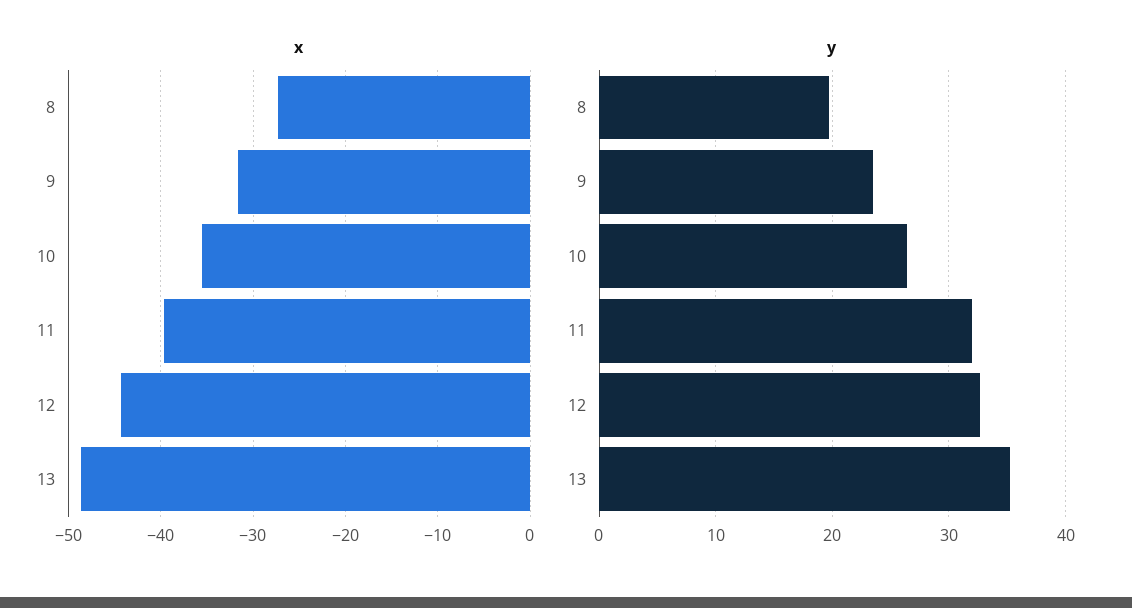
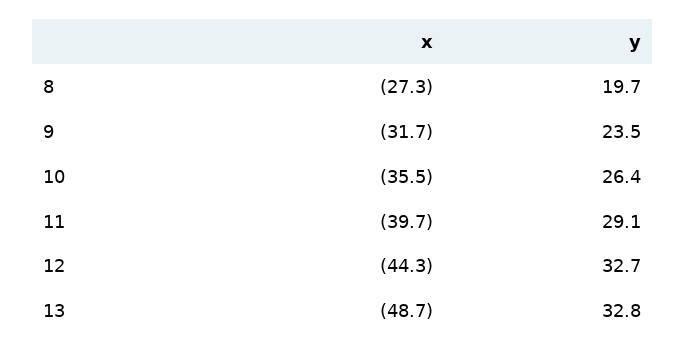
y, 11: 32 -> 29.1
y, 13: 35 -> 32.8

